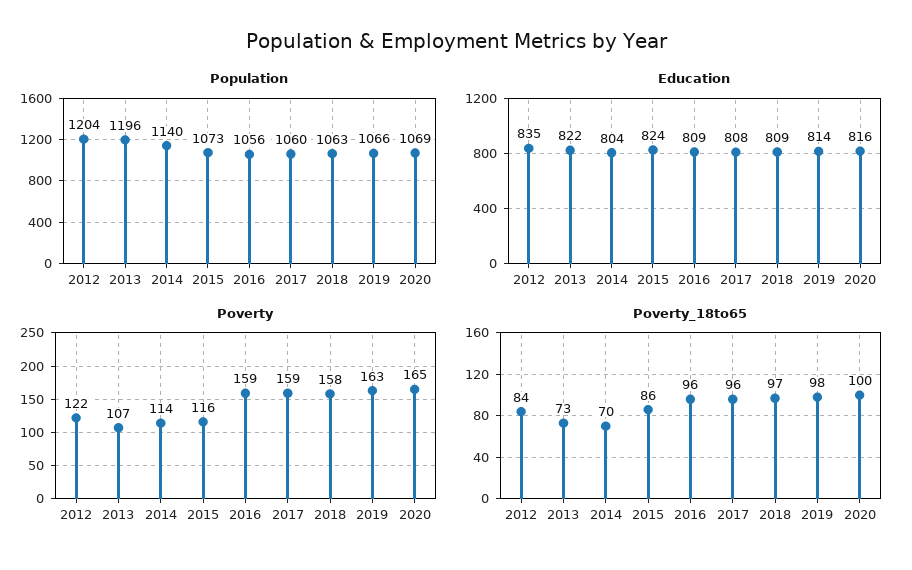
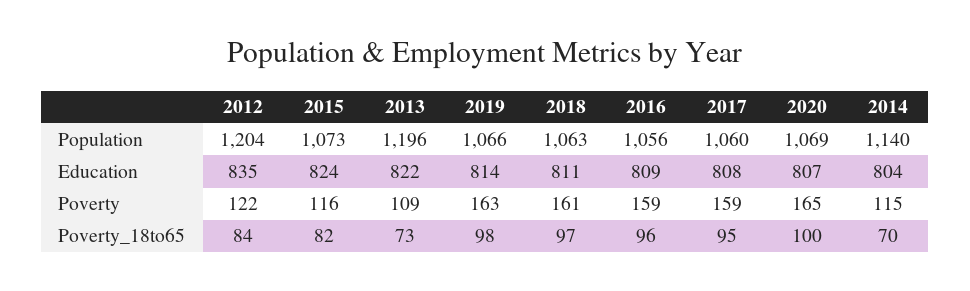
Education, 2018: 809 -> 811
Education, 2020: 816 -> 807
Poverty, 2013: 107 -> 109
Poverty, 2014: 114 -> 115
Poverty, 2018: 158 -> 161
Poverty_18to65, 2015: 86 -> 82
Poverty_18to65, 2017: 96 -> 95

